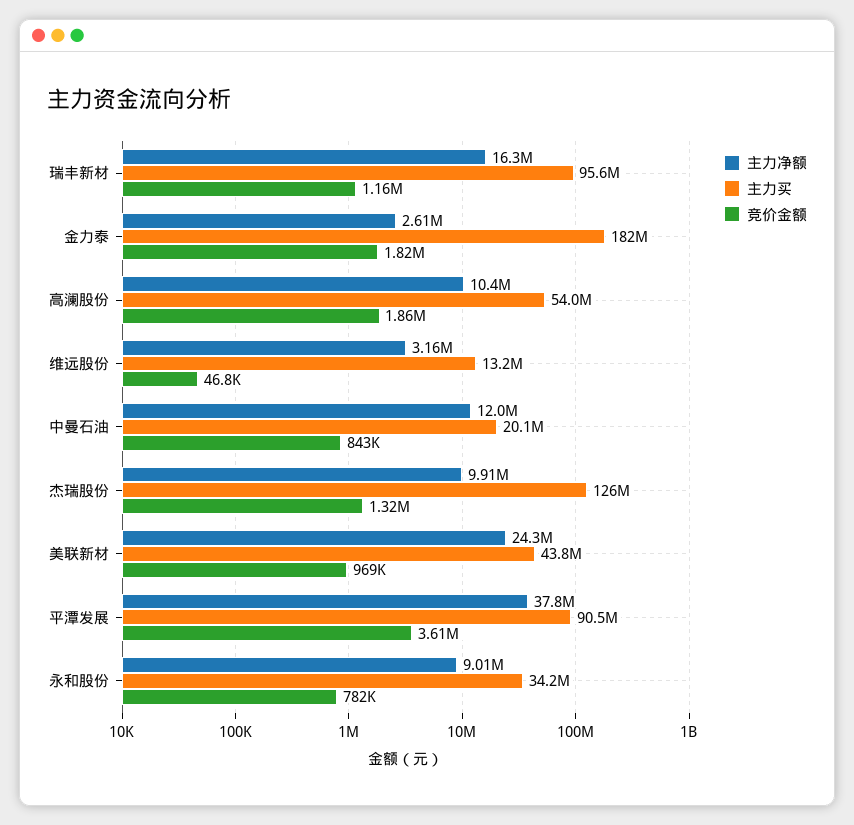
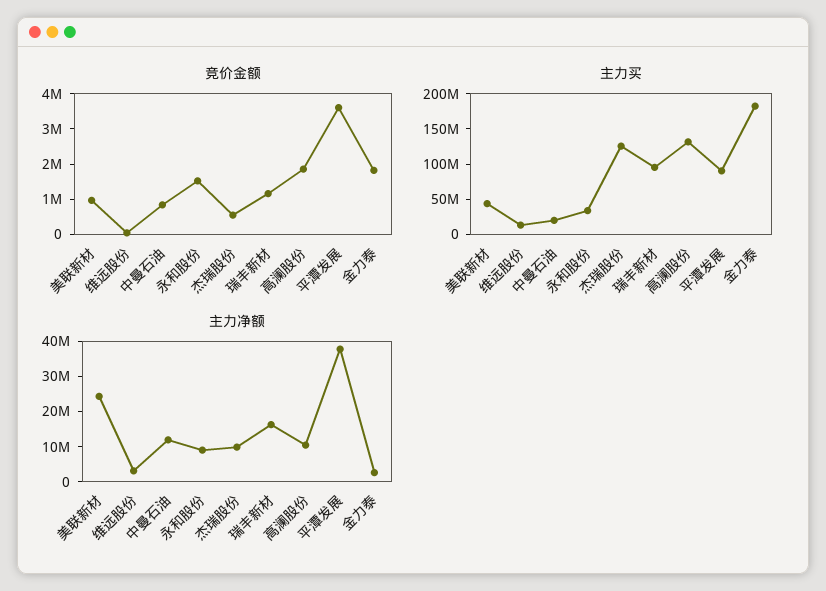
主力买, 高澜股份: 54000000 -> 125000000
竞价金额, 杰瑞股份: 1320000 -> 500000
竞价金额, 永和股份: 782000 -> 1500000

